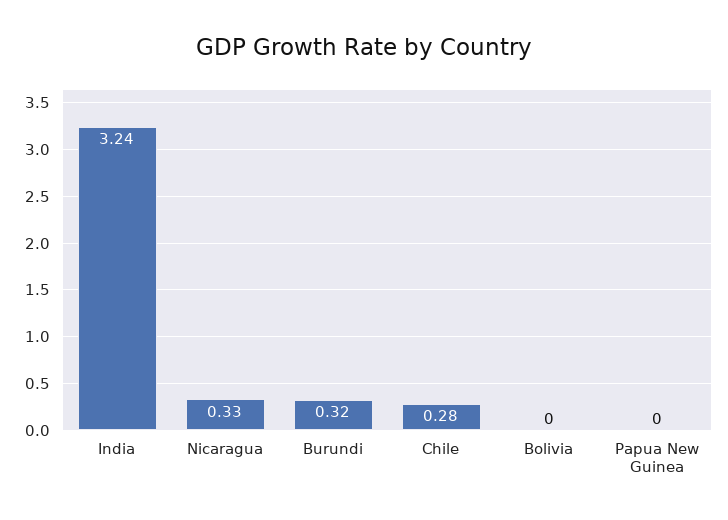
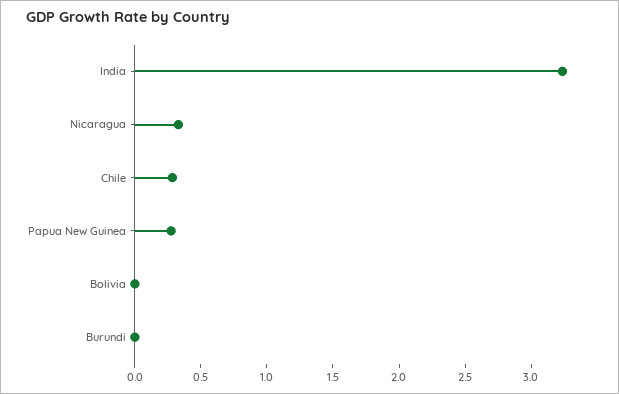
Burundi: 0.32 -> 0
Papua New Guinea: 0 -> 0.3

